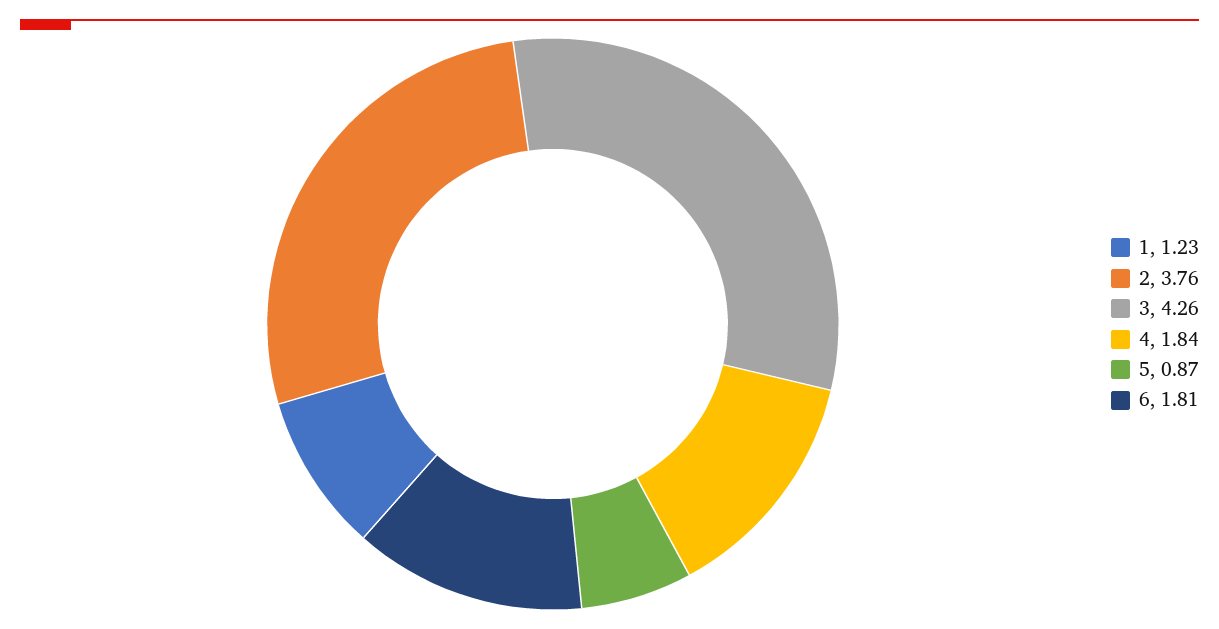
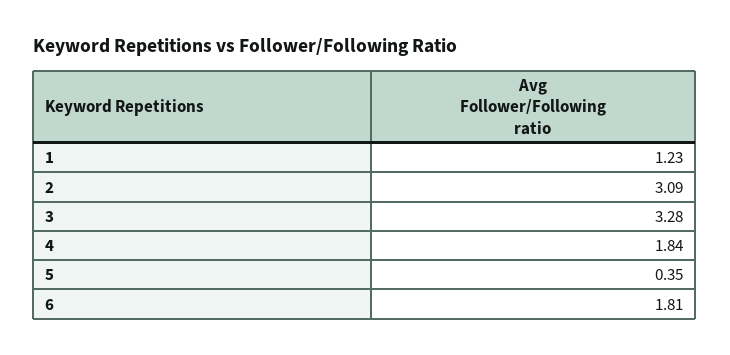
2: 3.76 -> 3.09
3: 4.26 -> 3.28
5: 0.87 -> 0.35

